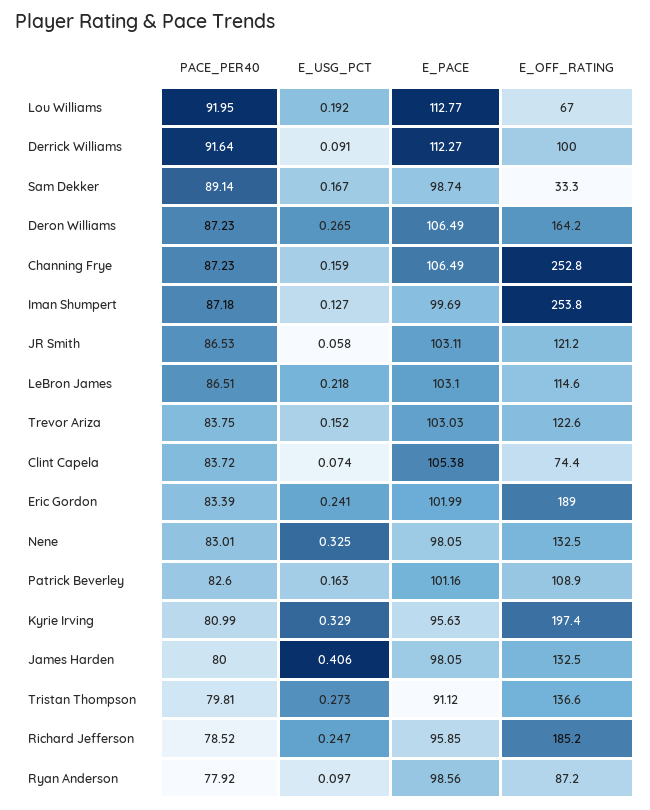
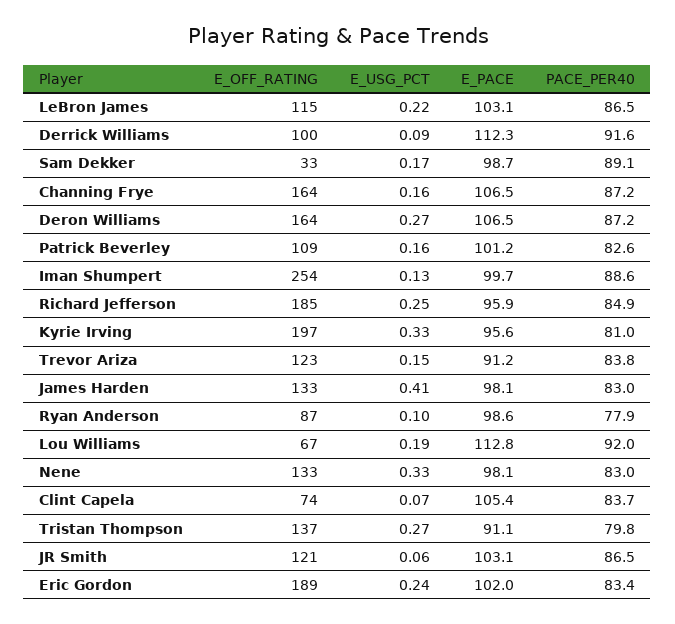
E_OFF_RATING, Channing Frye: 252.8 -> 164
PACE_PER40, Iman Shumpert: 87.18 -> 88.6
E_PACE, Trevor Ariza: 103.03 -> 91.2
PACE_PER40, James Harden: 80 -> 83
PACE_PER40, Richard Jefferson: 78.52 -> 84.9

